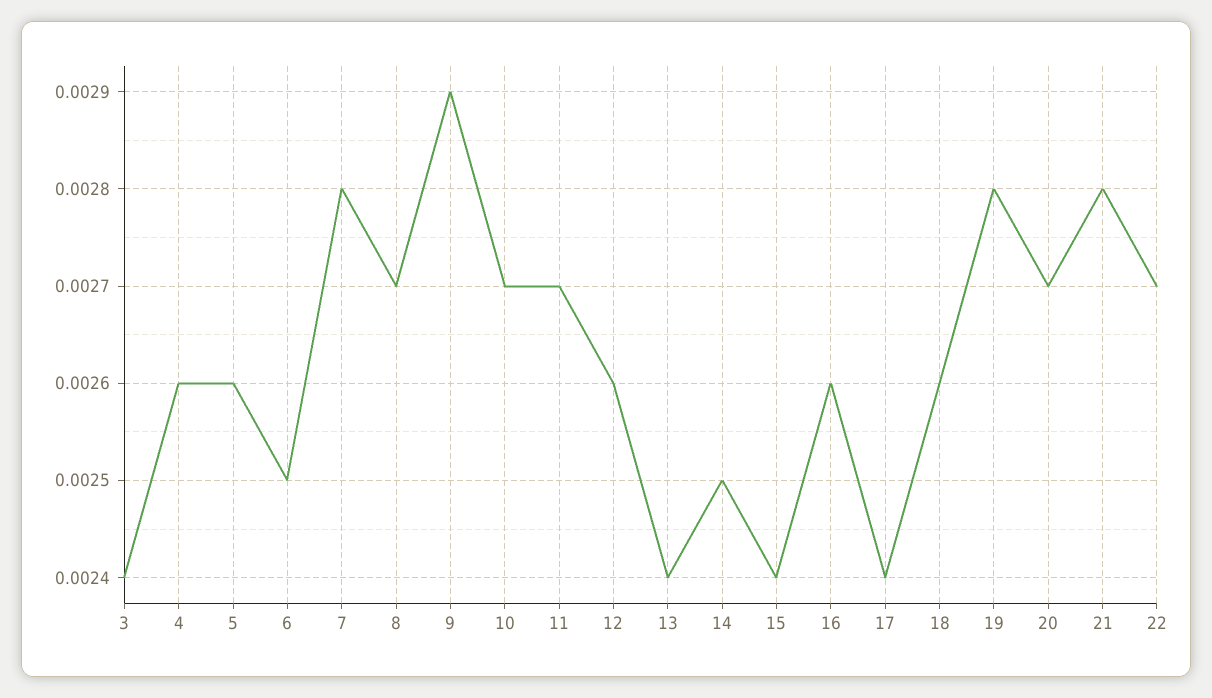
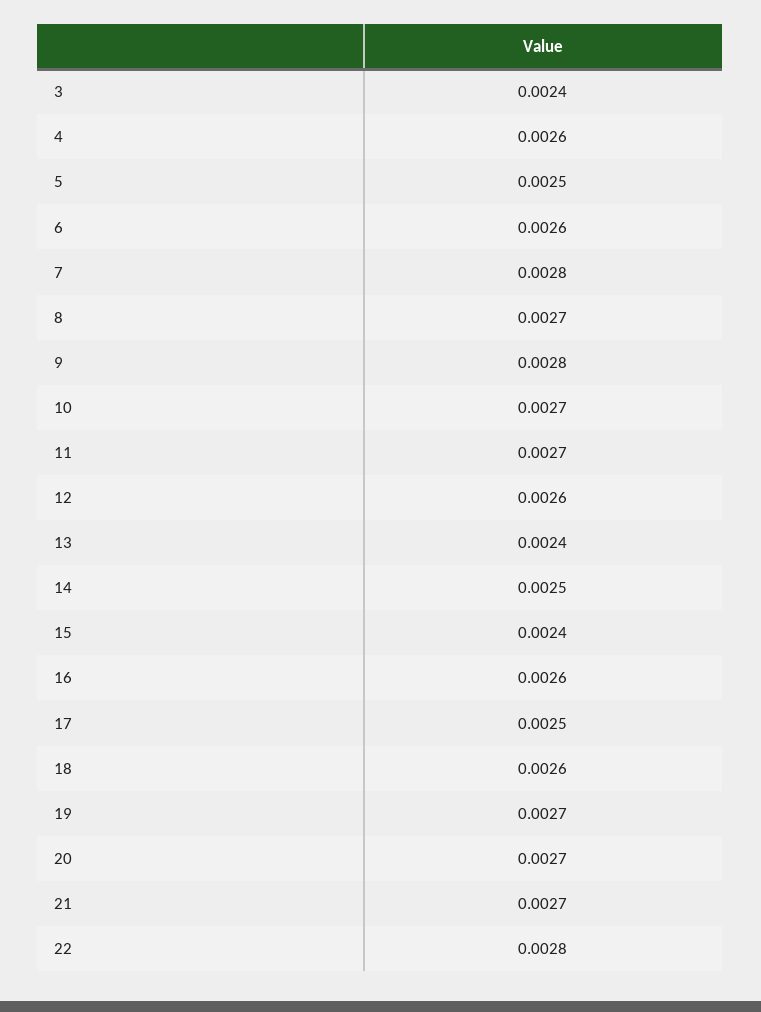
5: 0.0026 -> 0.0025
6: 0.0025 -> 0.0026
9: 0.0029 -> 0.0028
17: 0.0024 -> 0.0025
19: 0.0028 -> 0.0027
21: 0.0028 -> 0.0027
22: 0.0027 -> 0.0028

